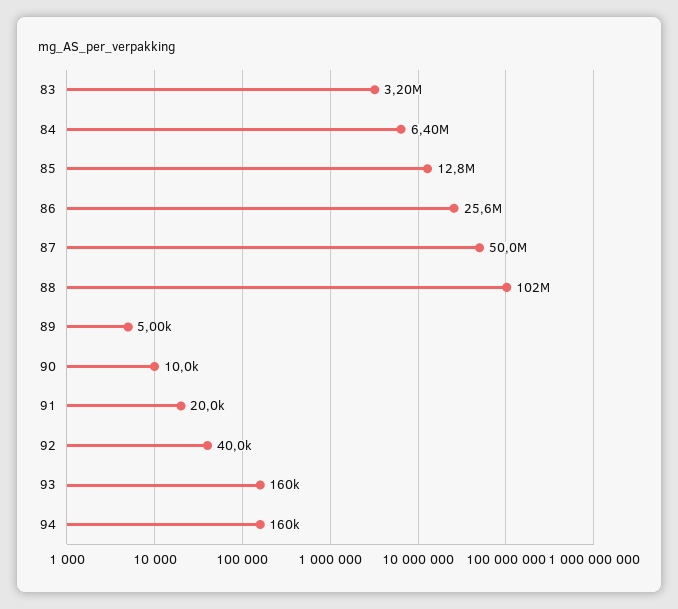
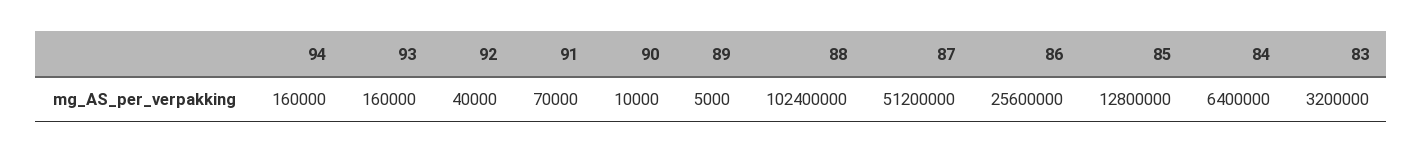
87: 50000000 -> 51200000
91: 20000 -> 70000

